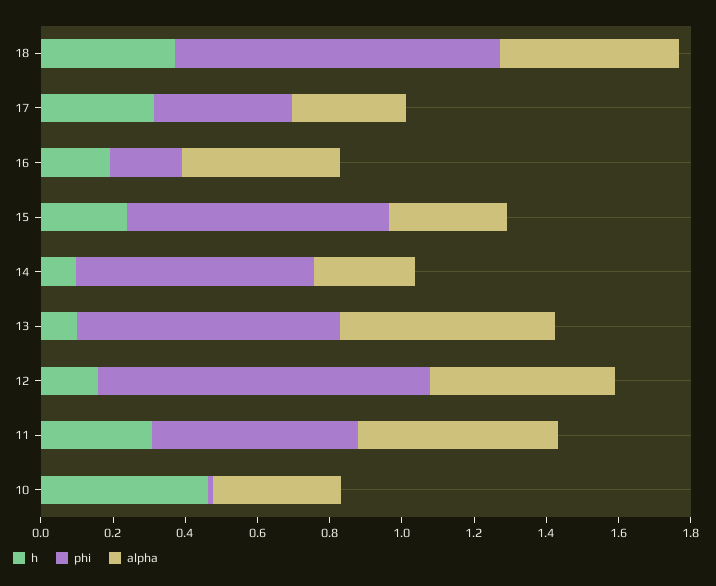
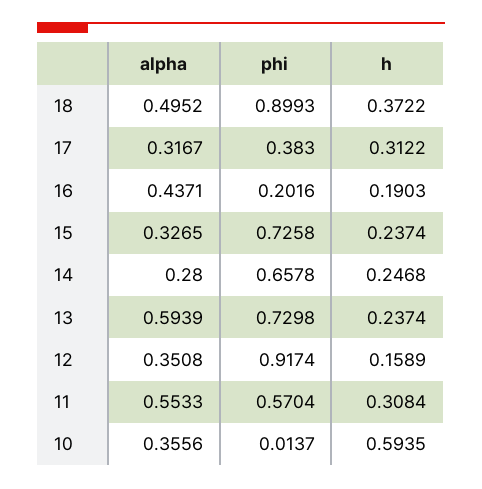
h, 14: 0.1 -> 0.2468
h, 13: 0.1 -> 0.2374
alpha, 12: 0.5 -> 0.3508
h, 10: 0.45 -> 0.5935

